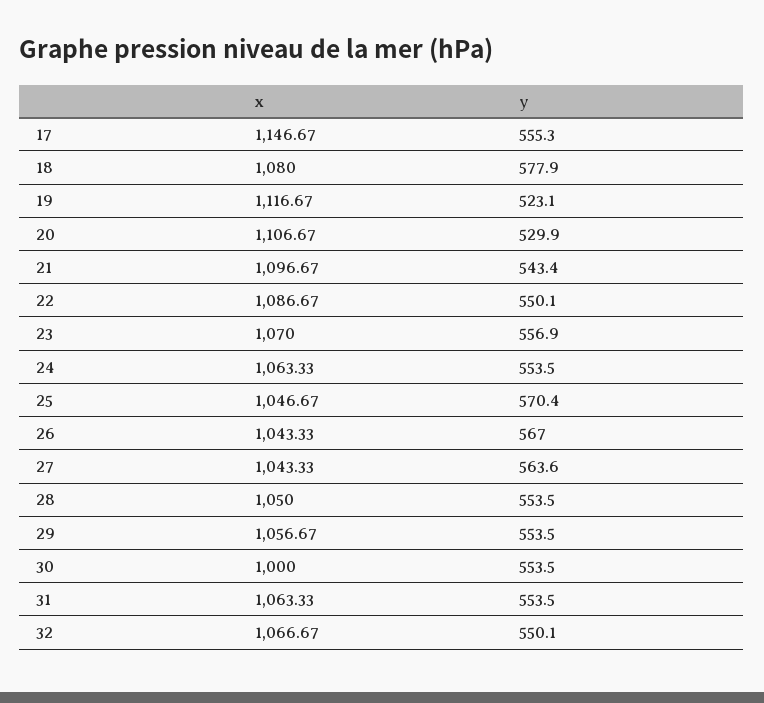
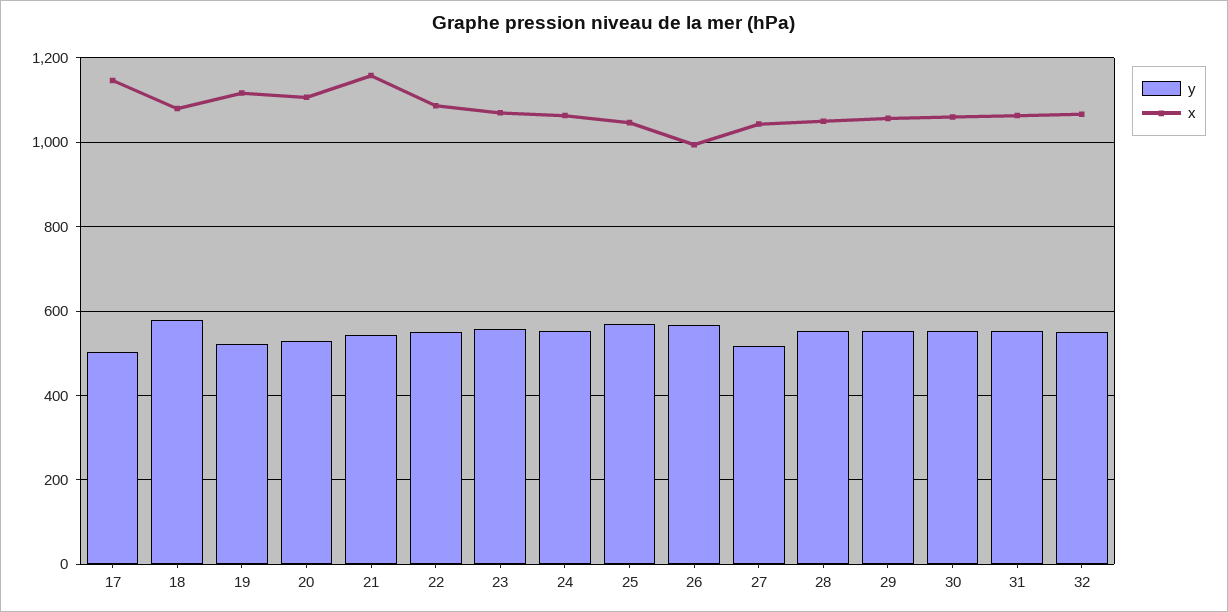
y, 17: 555.3 -> 500
x, 21: 1096.67 -> 1160
x, 26: 1043.33 -> 1000
y, 27: 563.6 -> 520
x, 30: 1000 -> 1060

